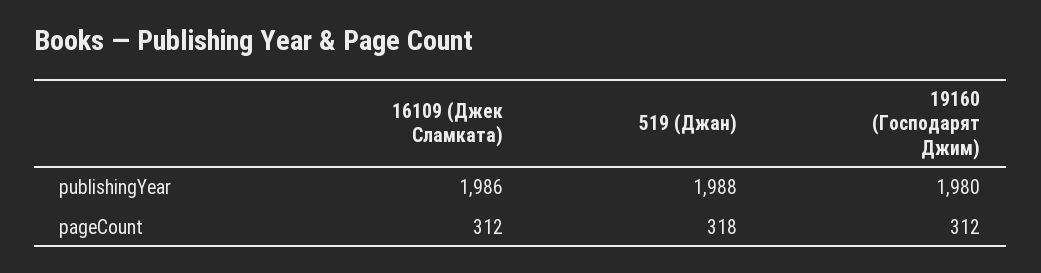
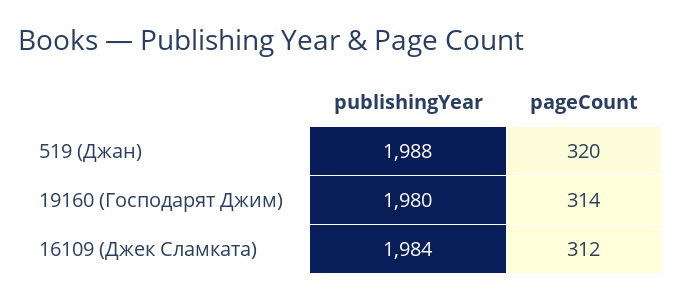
16109 (Джек Сламката), publishingYear: 1986 -> 1984
519 (Джан), pageCount: 318 -> 320
19160 (Господарят Джим), pageCount: 312 -> 314

